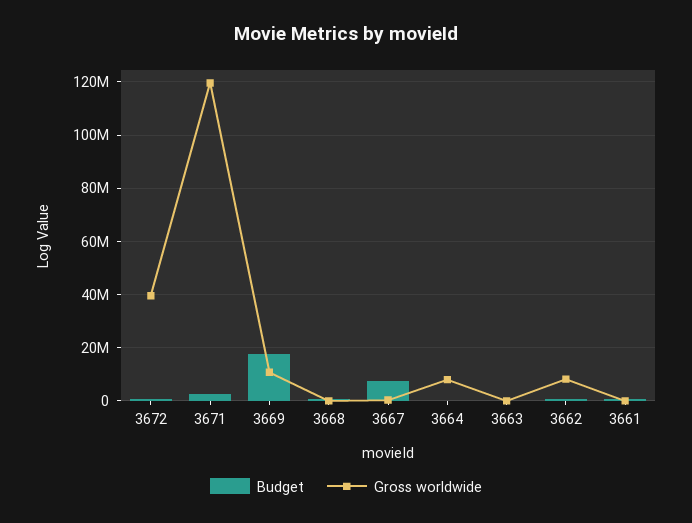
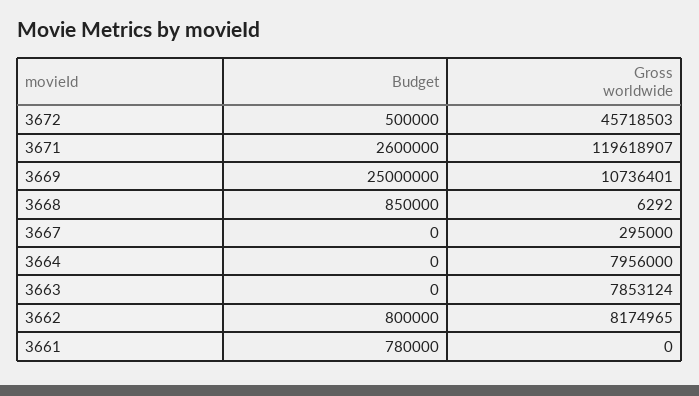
Gross worldwide, 3672: 40000000 -> 45718503
Budget, 3669: 17500000 -> 25000000
Budget, 3667: 7500000 -> 0
Gross worldwide, 3663: 0 -> 7853124

